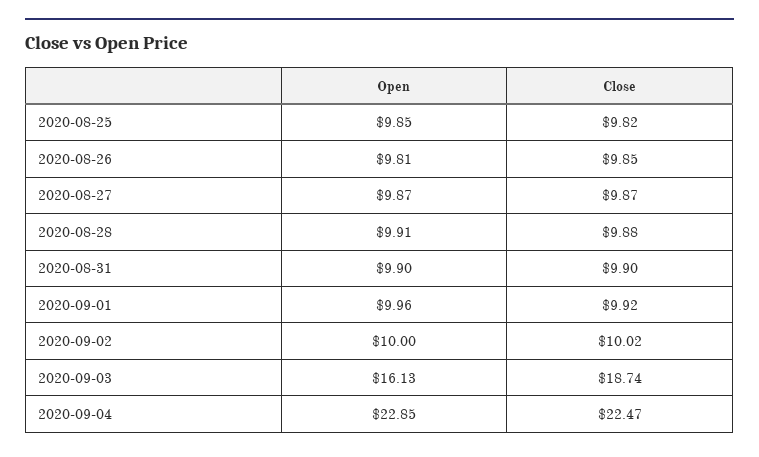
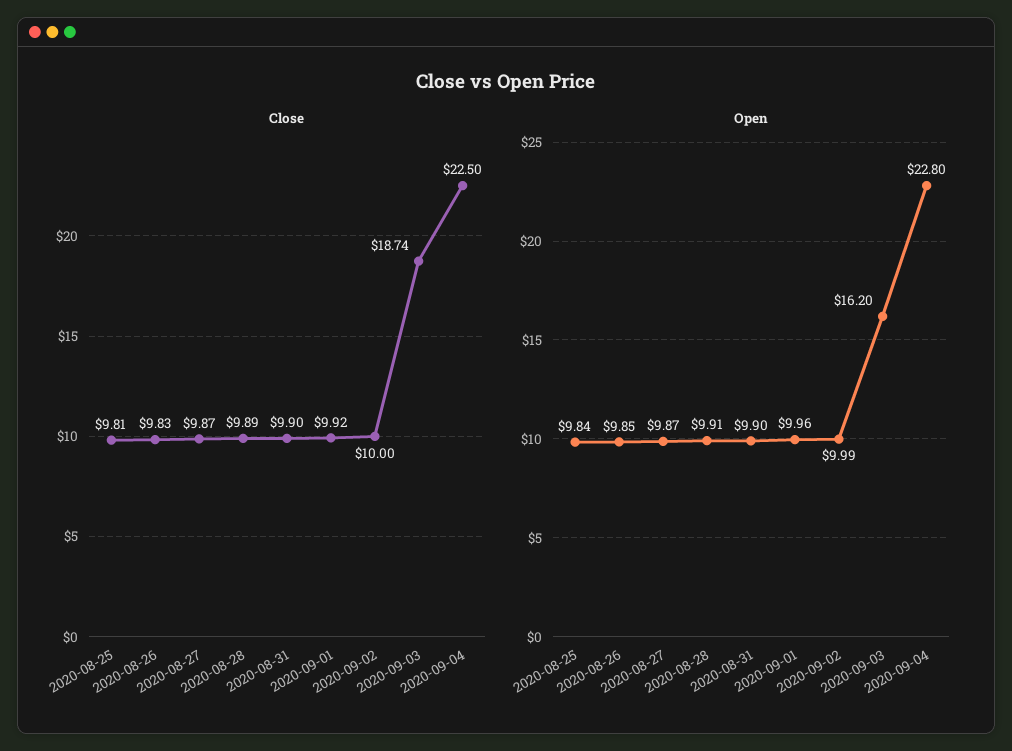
Open, 2020-08-25: 9.85 -> 9.84
Close, 2020-08-25: 9.82 -> 9.81
Open, 2020-08-26: 9.81 -> 9.85
Close, 2020-08-26: 9.85 -> 9.83
Close, 2020-08-28: 9.88 -> 9.89
Open, 2020-09-02: 10 -> 9.99
Close, 2020-09-02: 10.02 -> 10
Open, 2020-09-03: 16.13 -> 16.2
Open, 2020-09-04: 22.85 -> 22.8
Close, 2020-09-04: 22.47 -> 22.5

